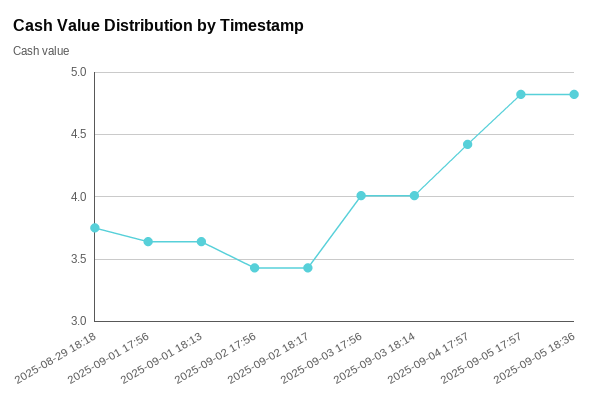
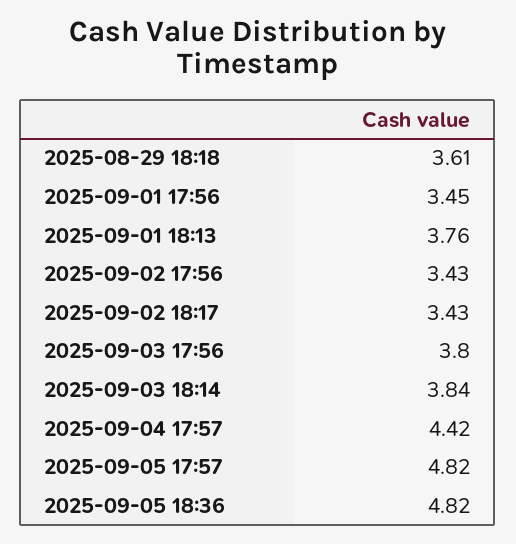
2025-08-29 18:18: 3.75 -> 3.61
2025-09-01 17:56: 3.65 -> 3.45
2025-09-01 18:13: 3.65 -> 3.76
2025-09-03 17:56: 4 -> 3.8
2025-09-03 18:14: 4 -> 3.84

